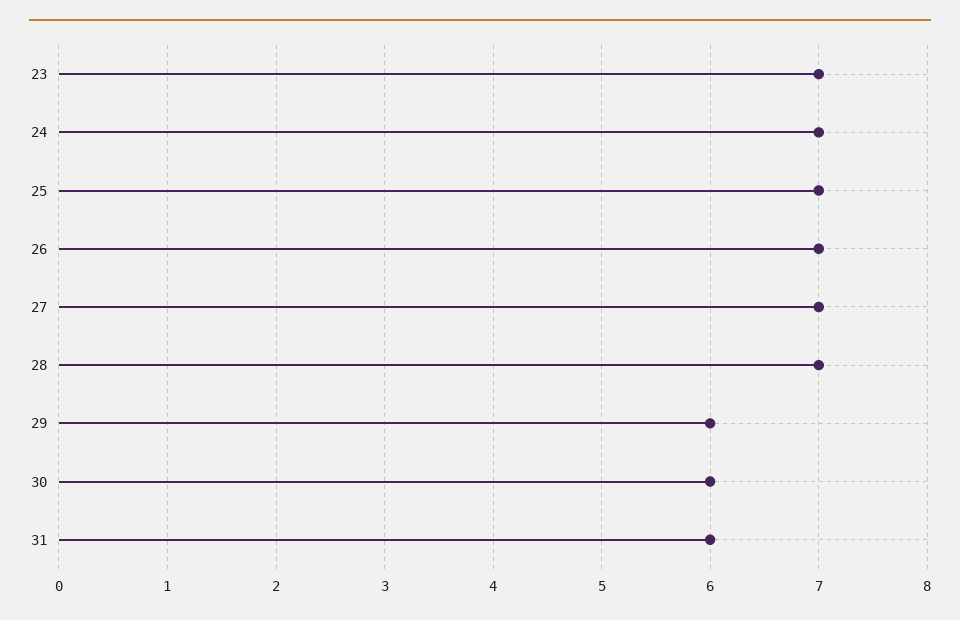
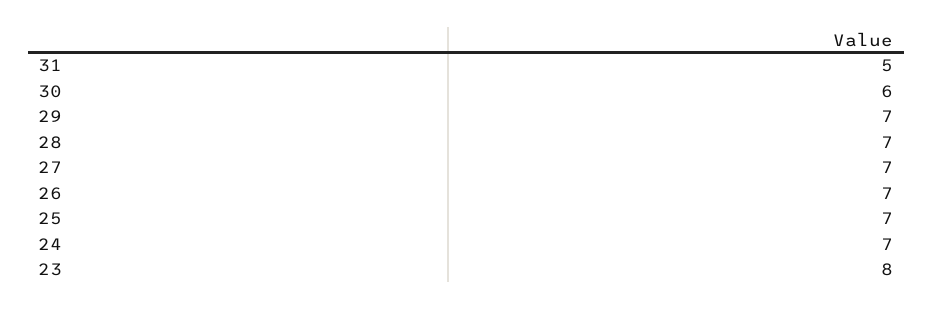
23: 7 -> 8
29: 6 -> 7
31: 6 -> 5

